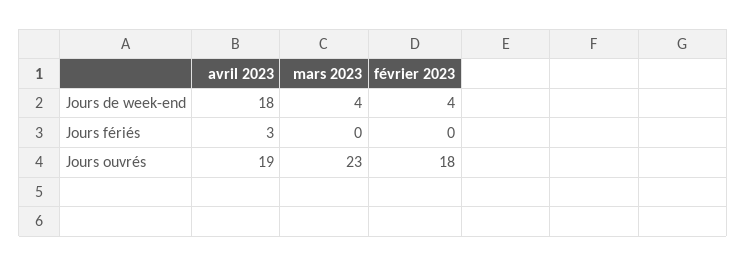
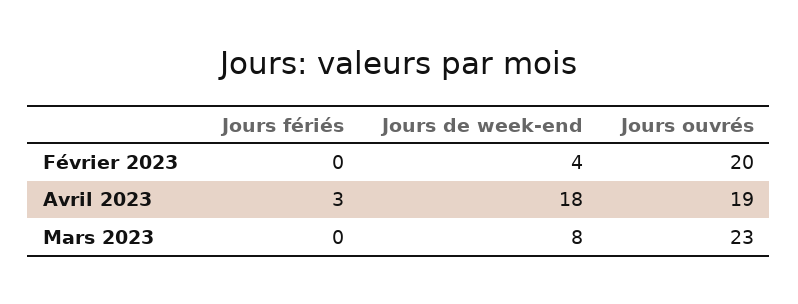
mars 2023, Jours de week-end: 4 -> 8
février 2023, Jours ouvrés: 18 -> 20

